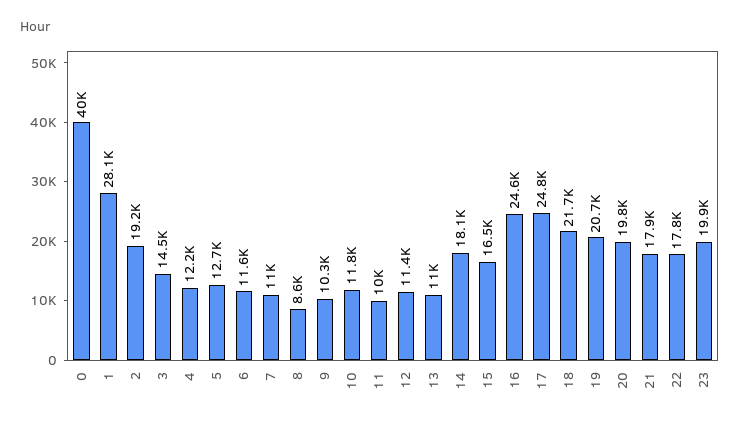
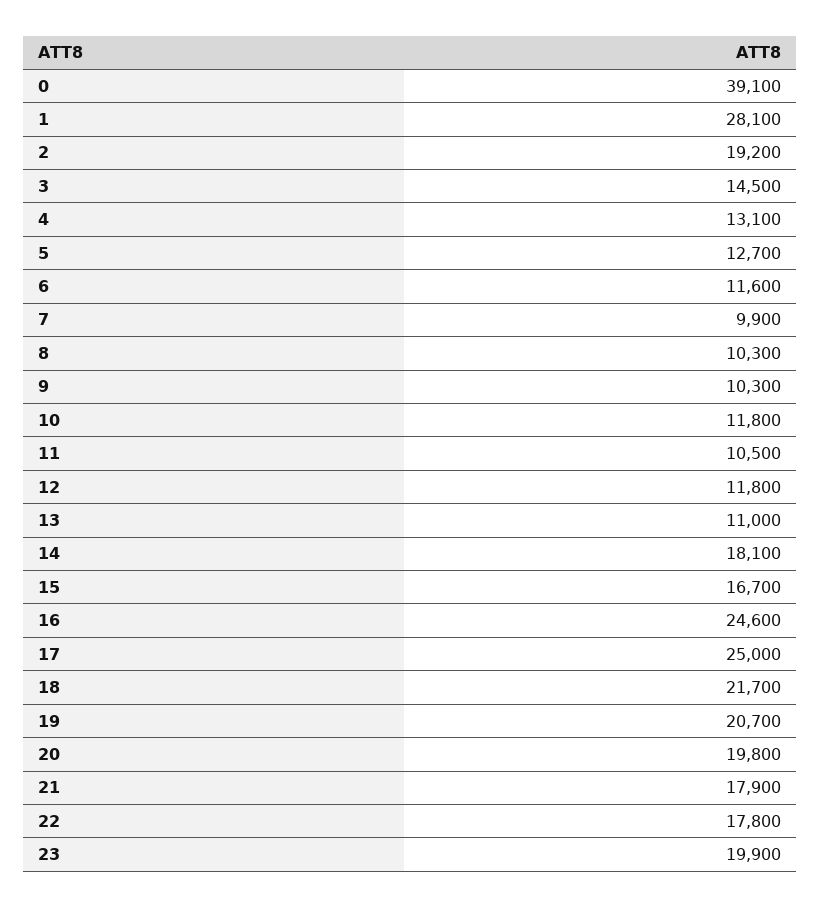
0: 40000 -> 39100
4: 12200 -> 13100
7: 11000 -> 9900
8: 8600 -> 10300
11: 10000 -> 10500
12: 11400 -> 11800
15: 16500 -> 16700
17: 24800 -> 25000

